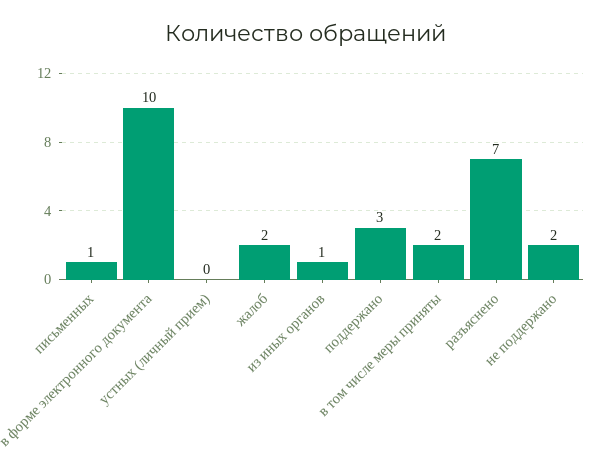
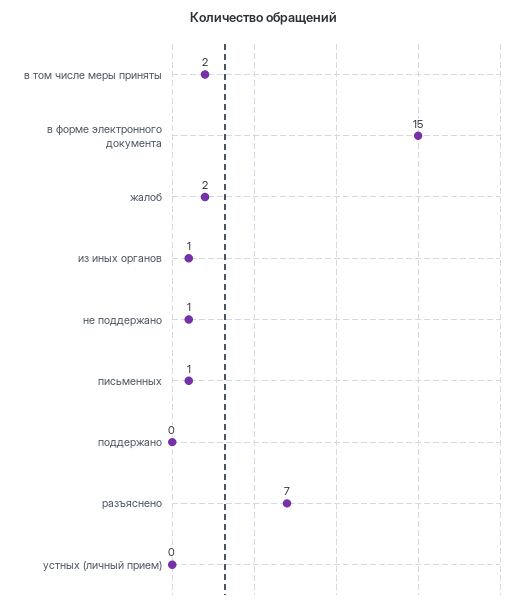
в форме электронного документа: 10 -> 15
поддержано: 3 -> 0
не поддержано: 2 -> 1

